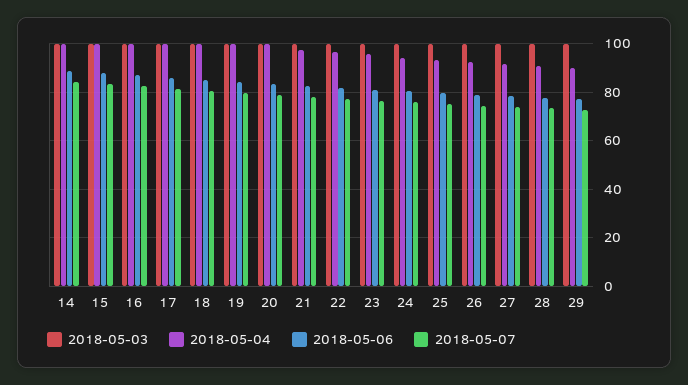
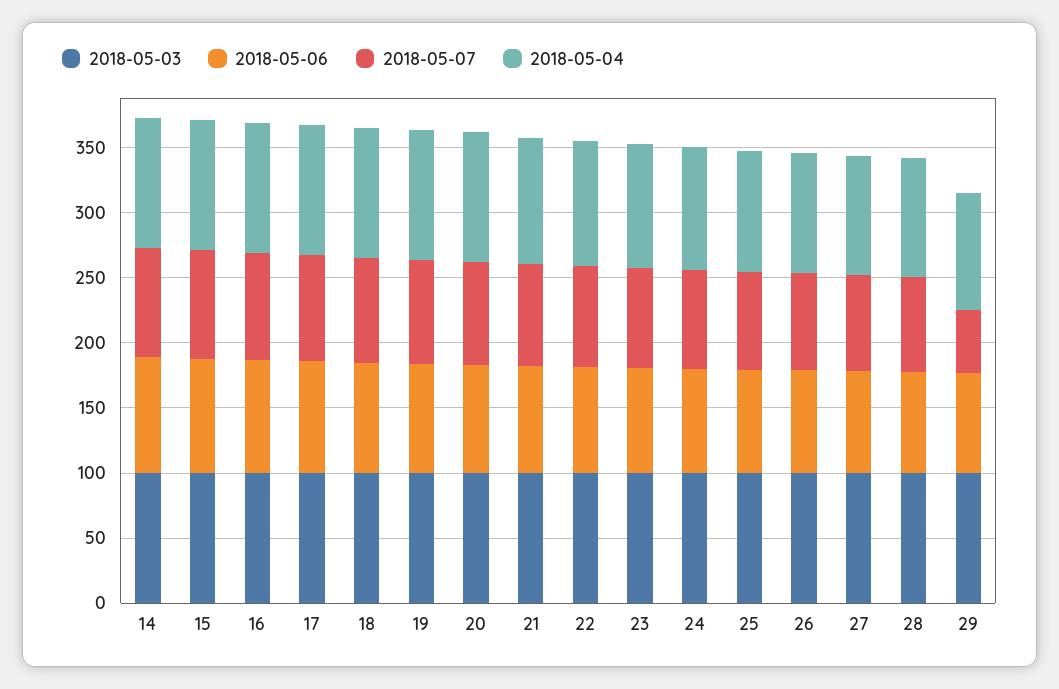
2018-05-07, 29: 72.5 -> 50

